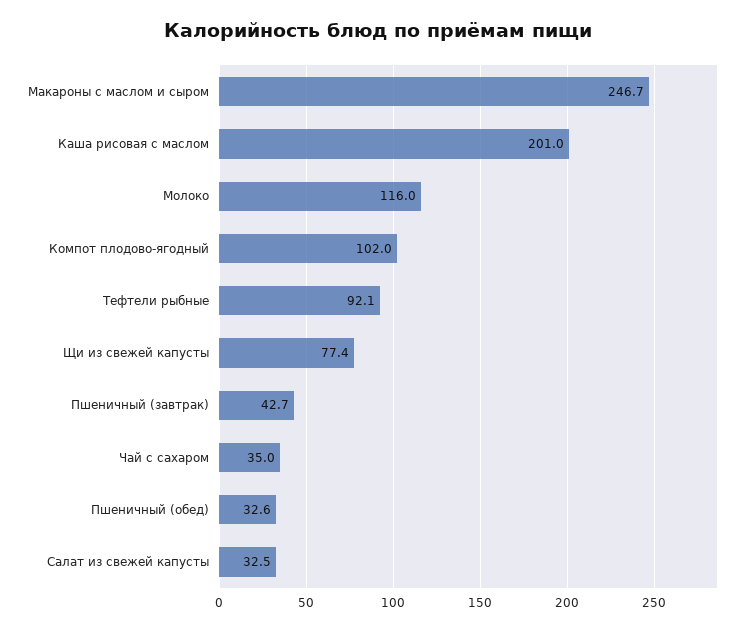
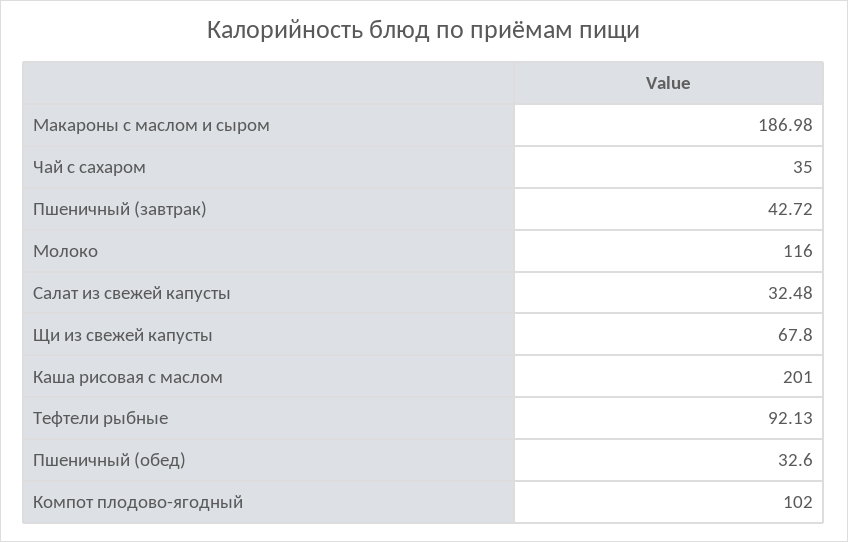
Макароны с маслом и сыром: 246.7 -> 186.98
Щи из свежей капусты: 77.4 -> 67.8

